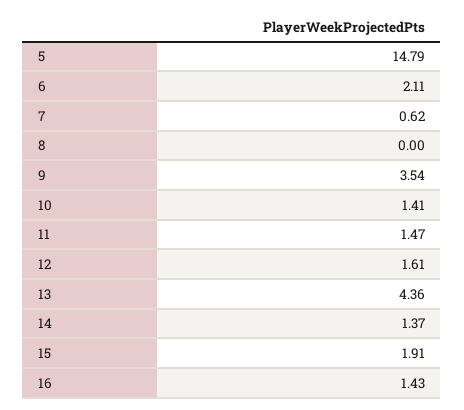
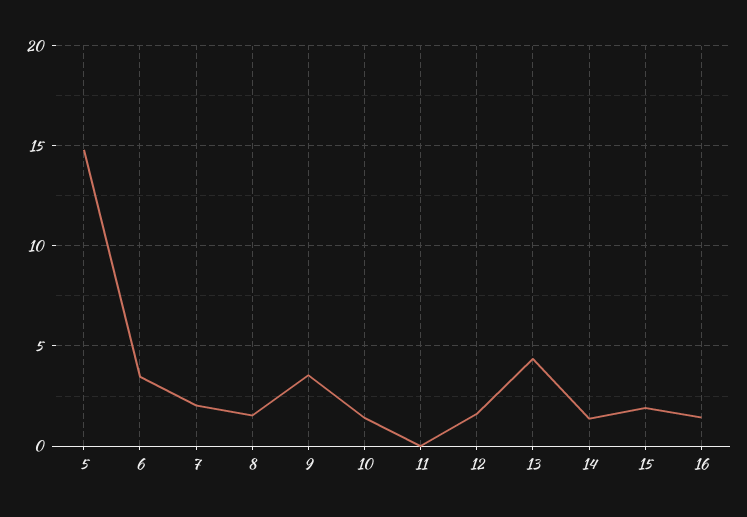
6: 2.11 -> 3.5
7: 0.62 -> 2
8: 0 -> 1.5
11: 1.47 -> 0

